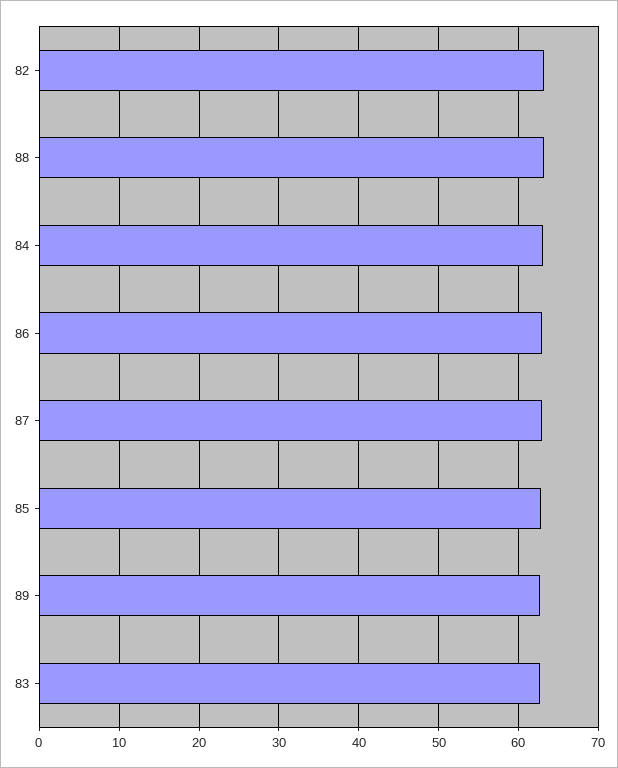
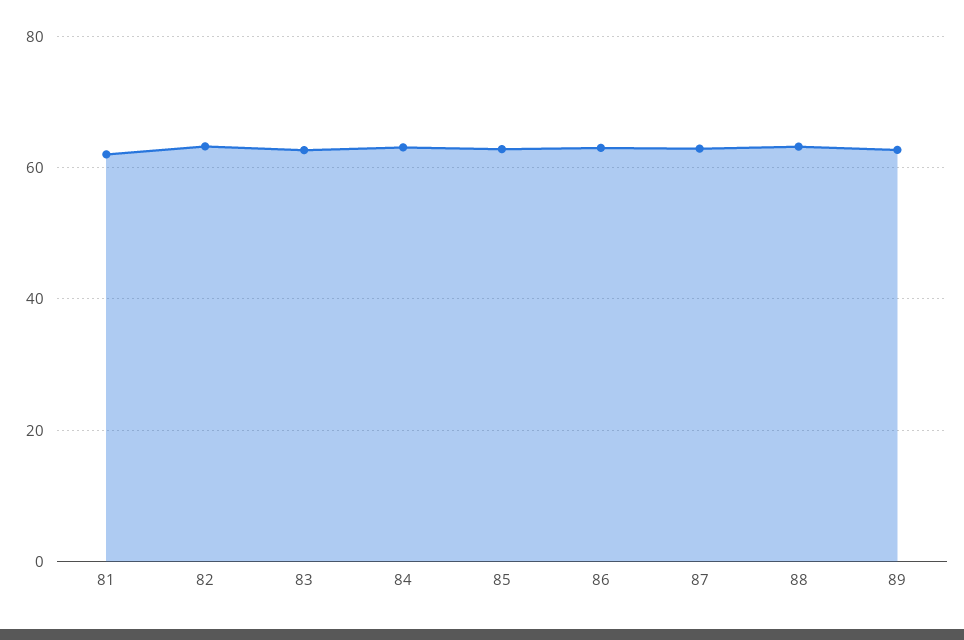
81: none -> 62

